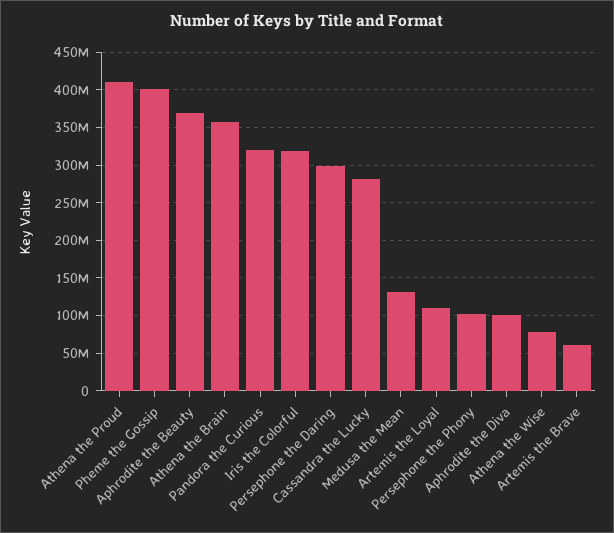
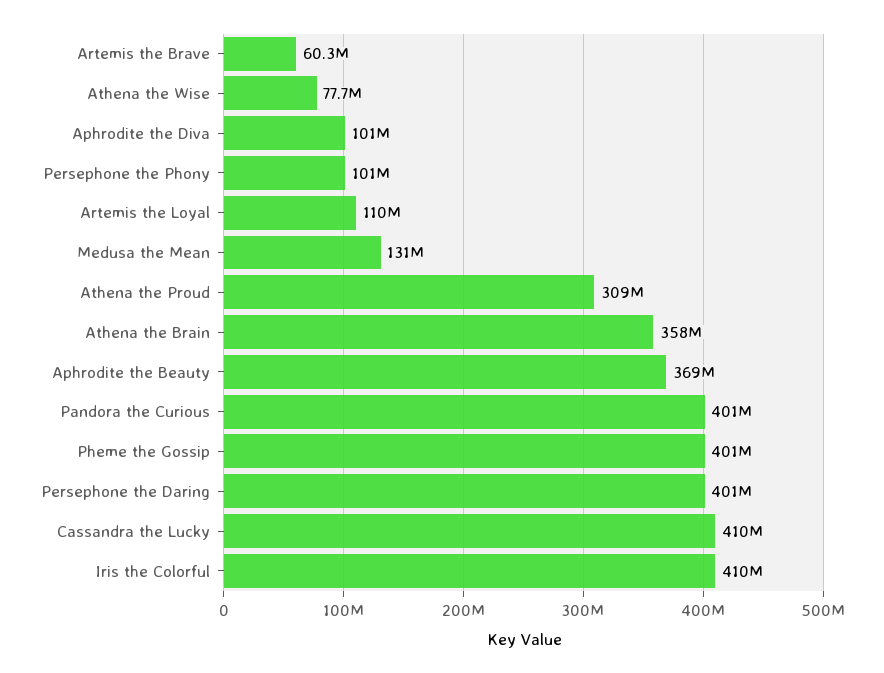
Athena the Proud: 410000000 -> 309000000
Pandora the Curious: 320000000 -> 401000000
Iris the Colorful: 320000000 -> 410000000
Persephone the Daring: 300000000 -> 401000000
Cassandra the Lucky: 280000000 -> 410000000

